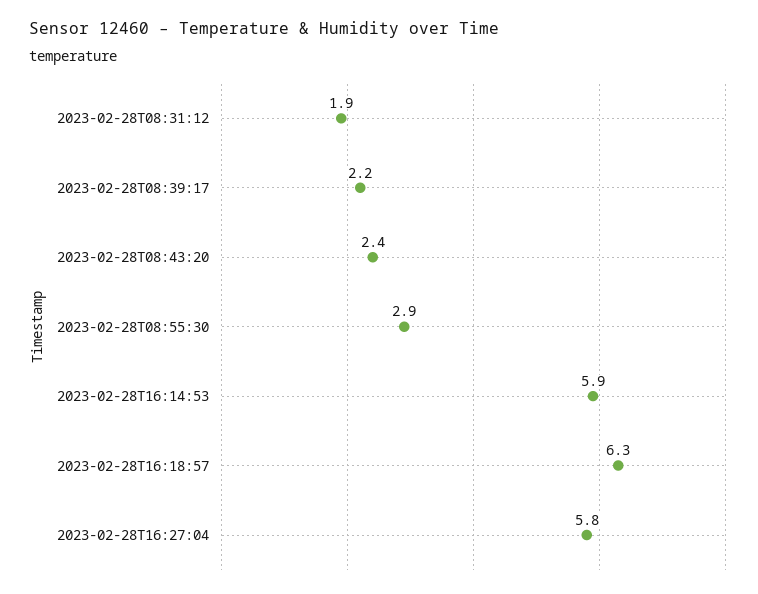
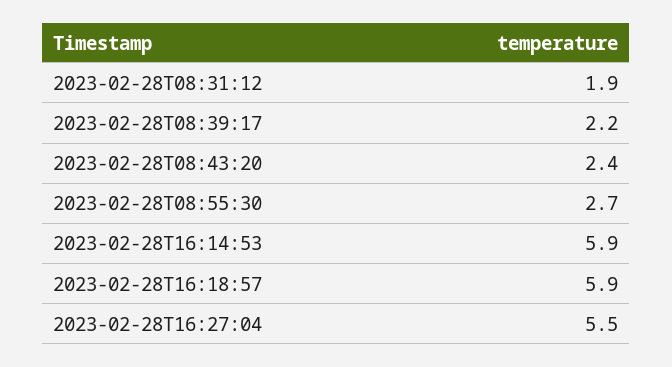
2023-02-28T08:55:30: 2.9 -> 2.7
2023-02-28T16:18:57: 6.3 -> 5.9
2023-02-28T16:27:04: 5.8 -> 5.5

